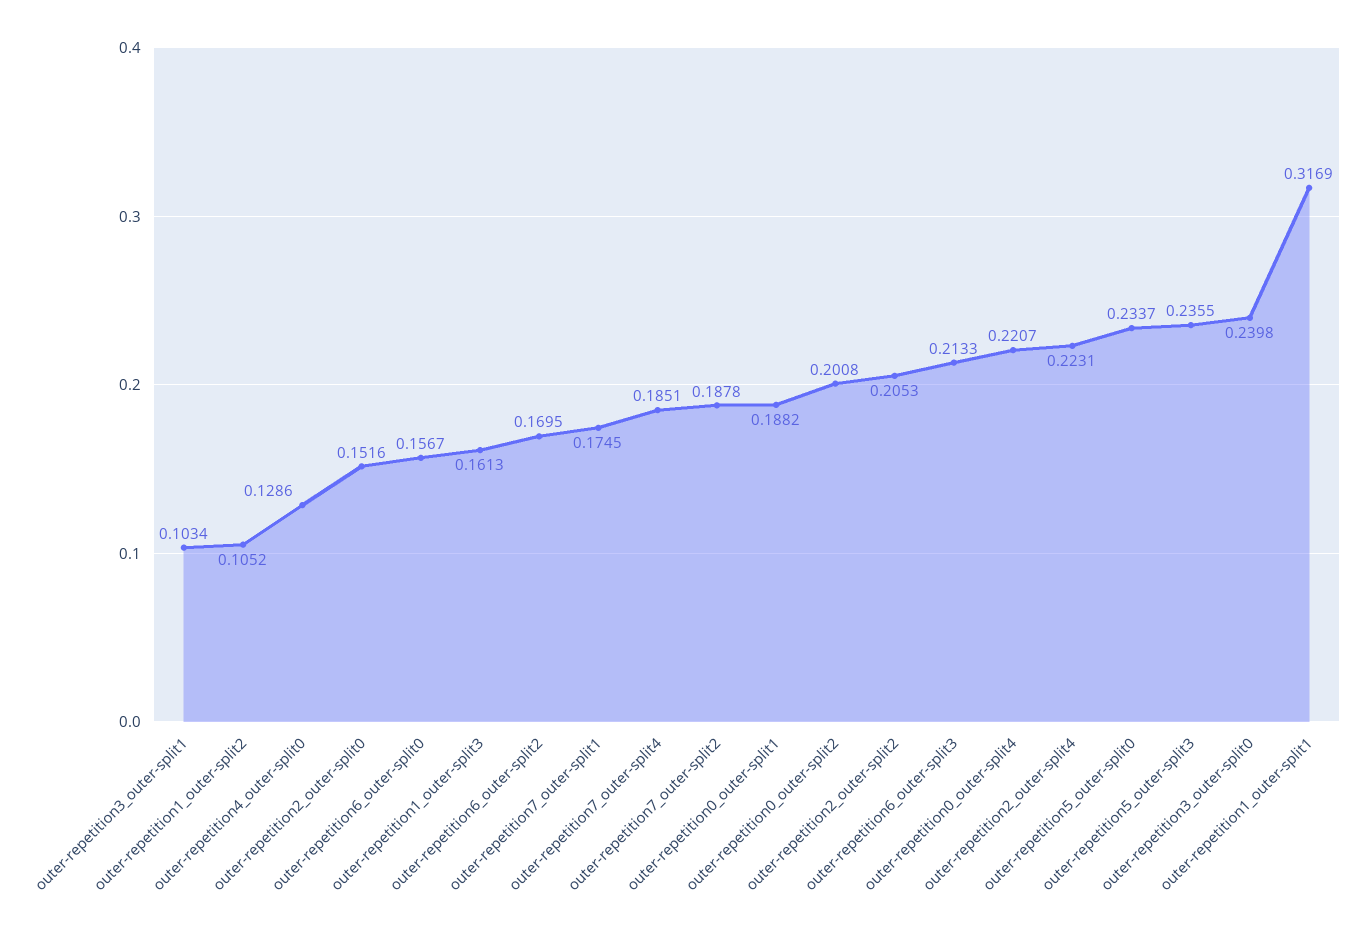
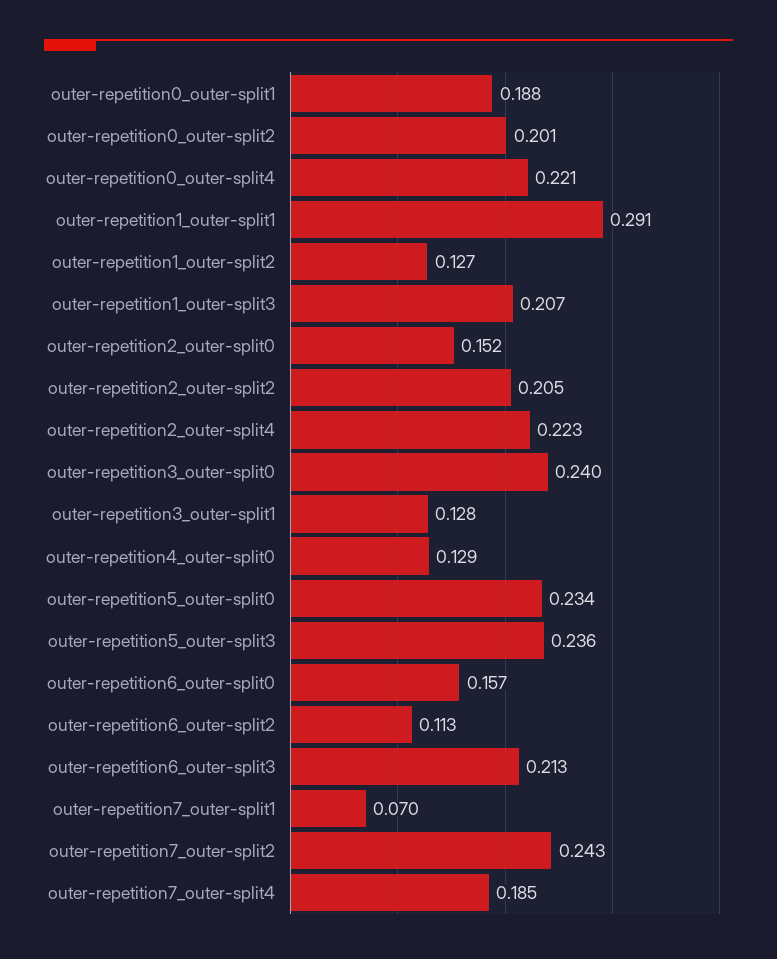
outer-repetition3_outer-split1: 0.1034 -> 0.128
outer-repetition1_outer-split2: 0.1052 -> 0.127
outer-repetition1_outer-split3: 0.1613 -> 0.207
outer-repetition6_outer-split2: 0.1695 -> 0.113
outer-repetition7_outer-split1: 0.1745 -> 0.07
outer-repetition7_outer-split2: 0.1878 -> 0.243
outer-repetition1_outer-split1: 0.3169 -> 0.291

